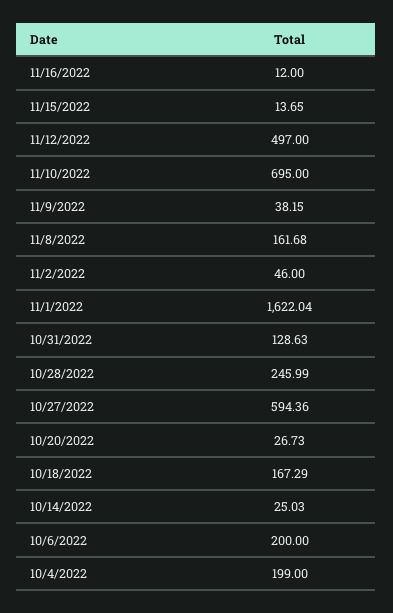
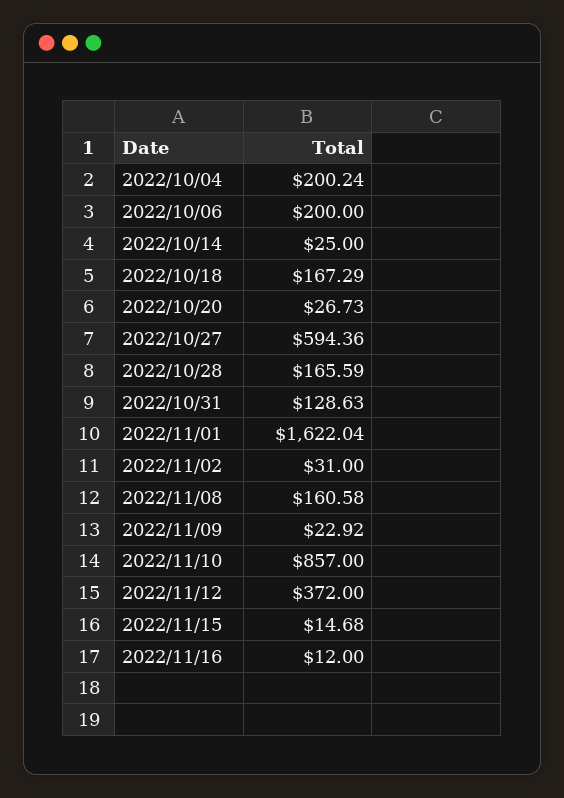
11/15/2022: 13.65 -> 14.68
11/12/2022: 497 -> 372
11/10/2022: 695 -> 857
11/9/2022: 38.15 -> 22.92
11/8/2022: 161.68 -> 160.58
11/2/2022: 46 -> 31
10/28/2022: 245.99 -> 165.59
10/14/2022: 25.03 -> 25
10/4/2022: 199 -> 200.24

